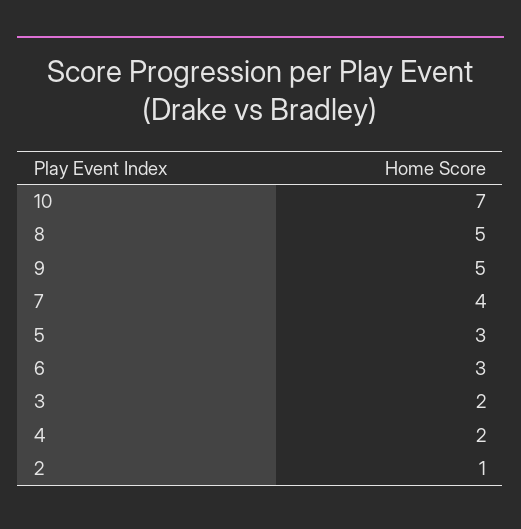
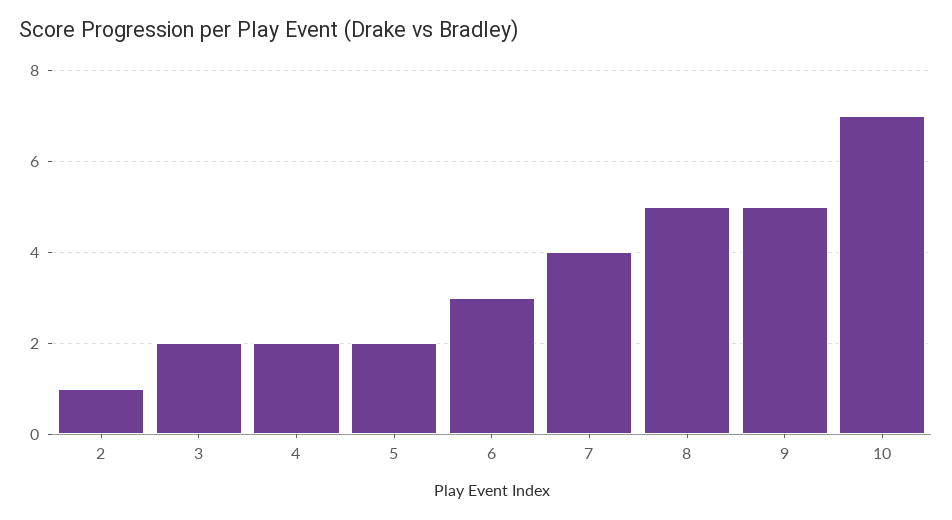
5: 3 -> 2

